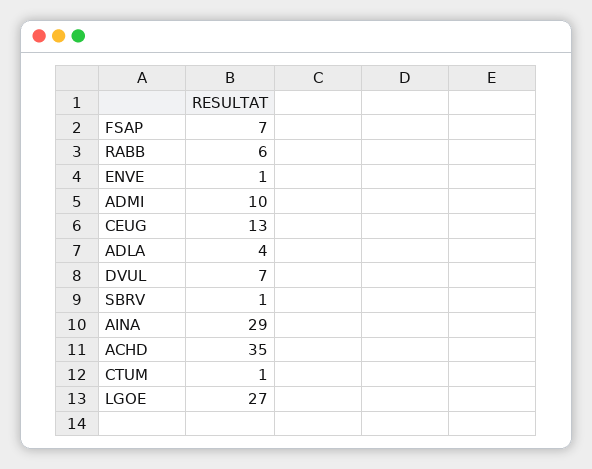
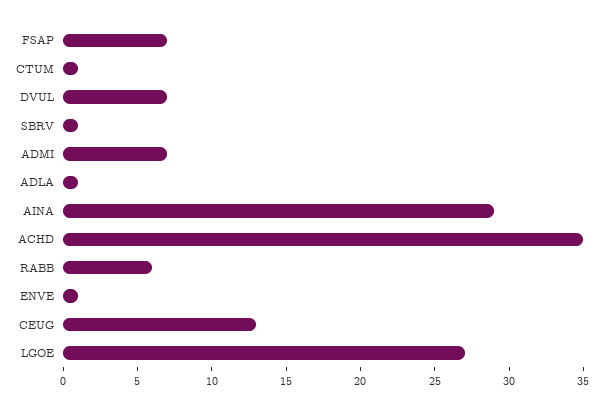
ADMI: 10 -> 7
ADLA: 4 -> 1

